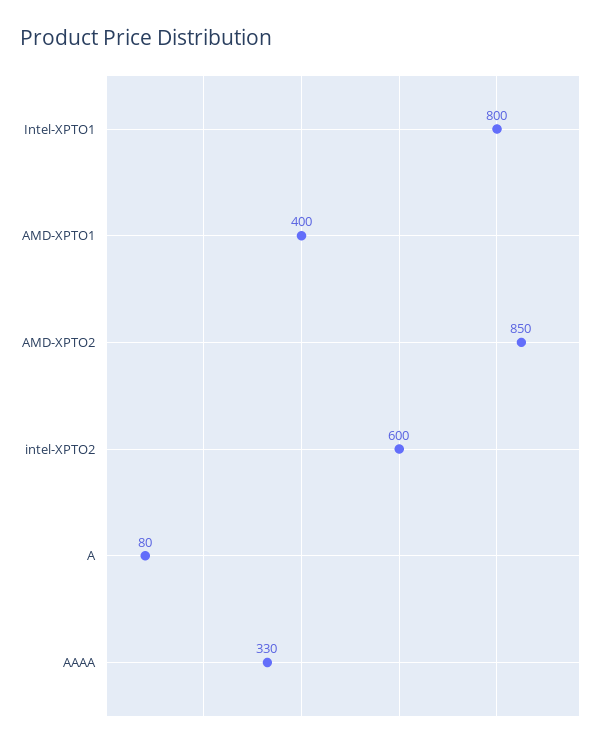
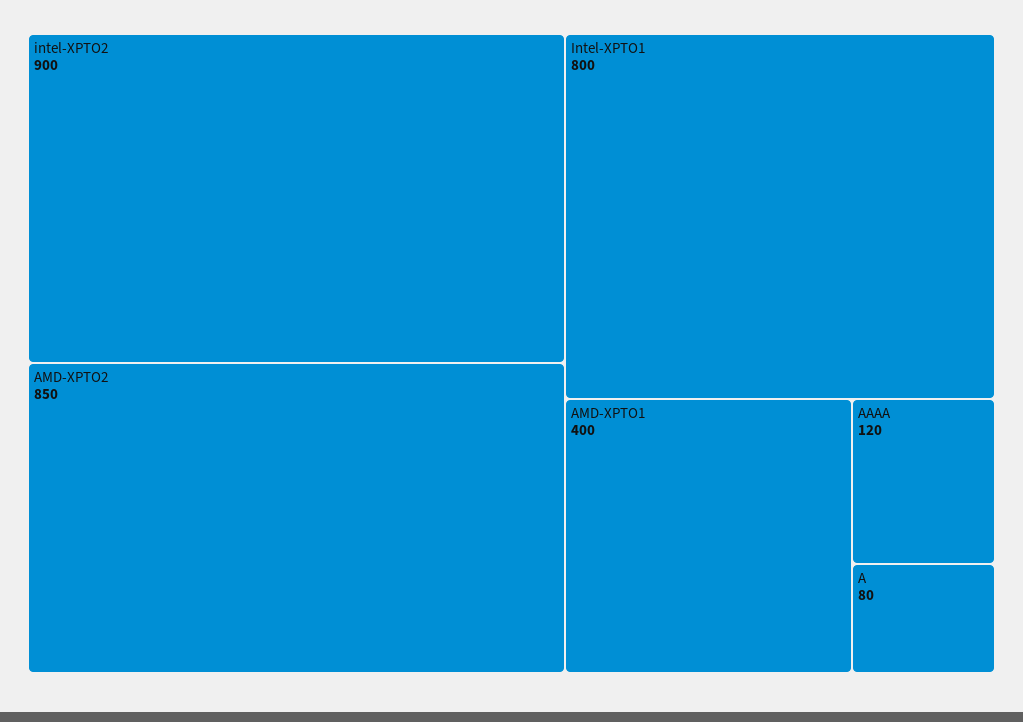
intel-XPTO2: 600 -> 900
AAAA: 330 -> 120

